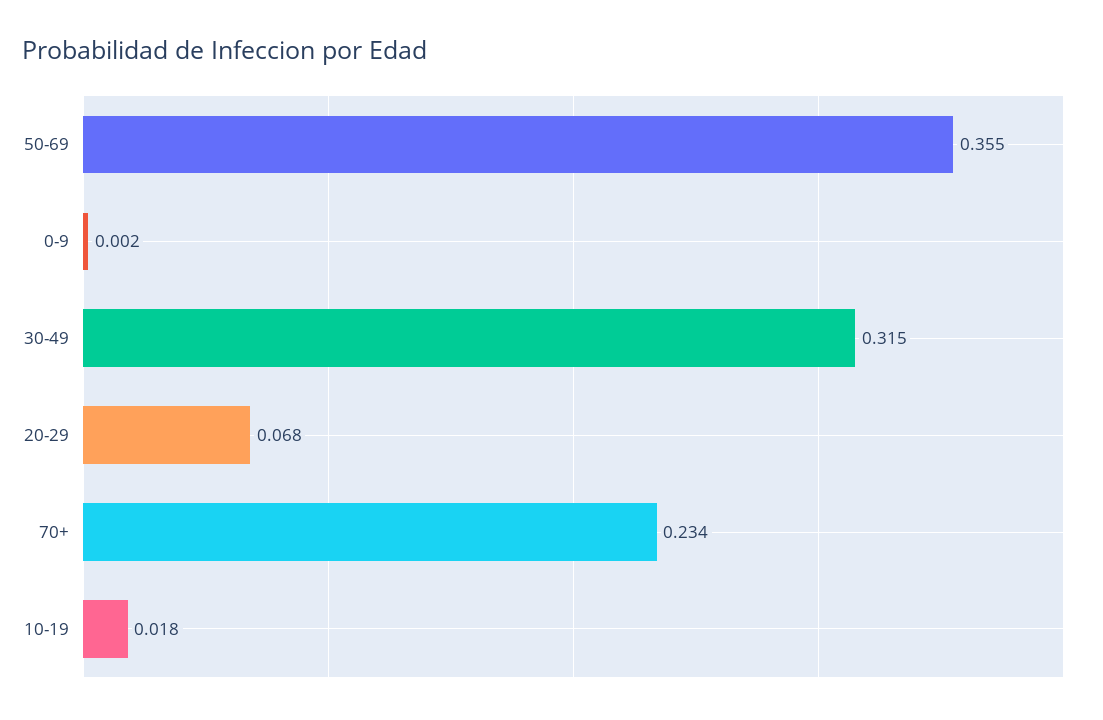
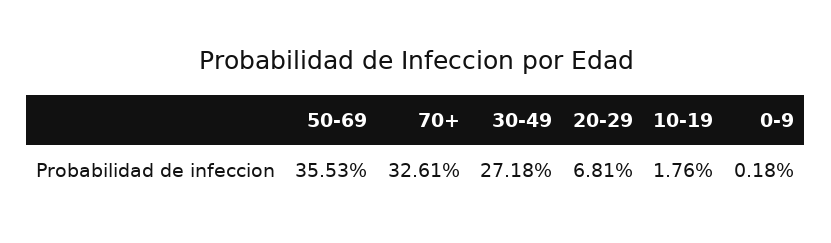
30-49: 0.315 -> 0.2718
70+: 0.234 -> 0.3261

